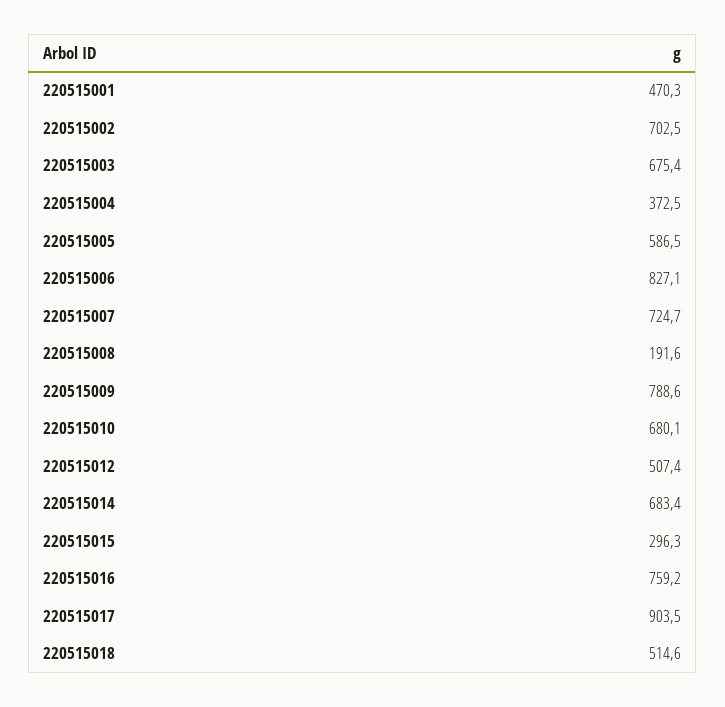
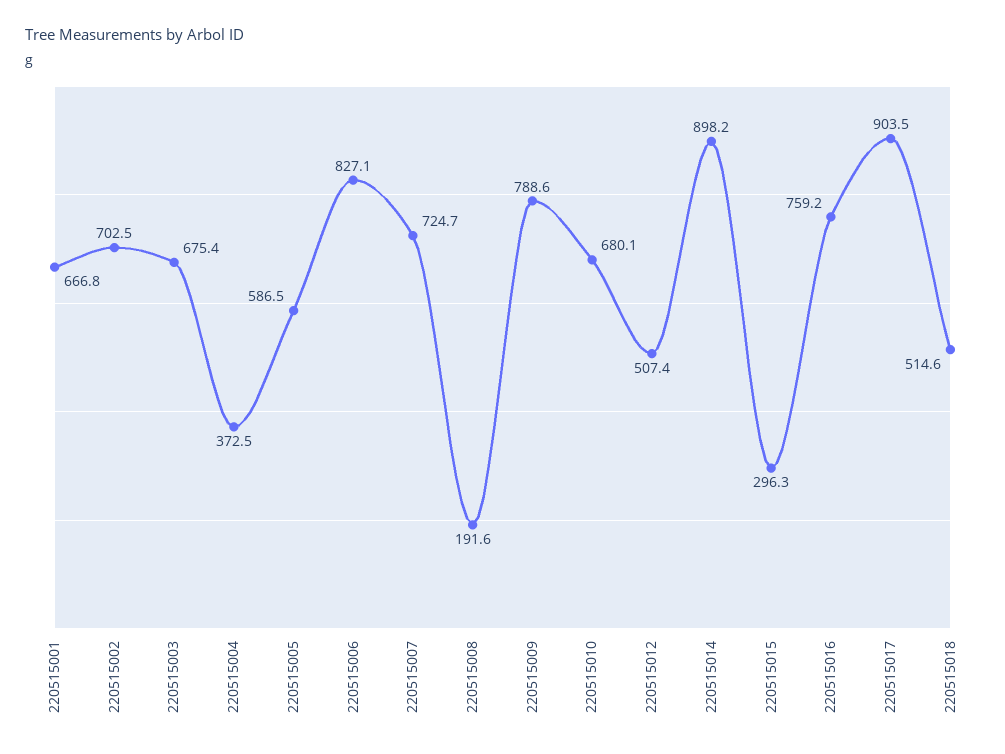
220515001: 470.3 -> 666.8
220515014: 683.4 -> 898.2

